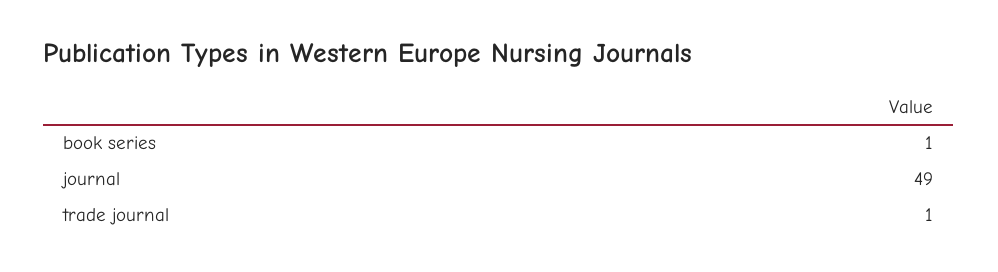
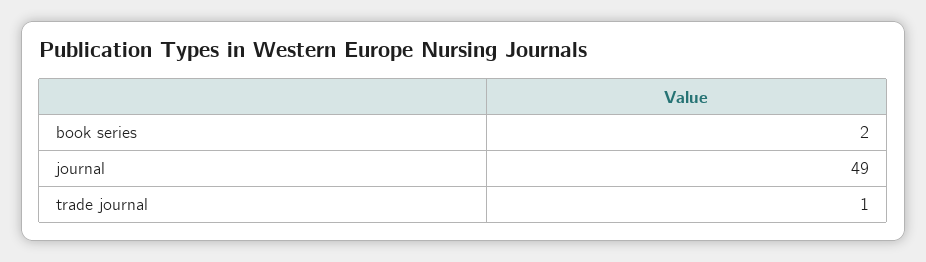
book series: 1 -> 2

